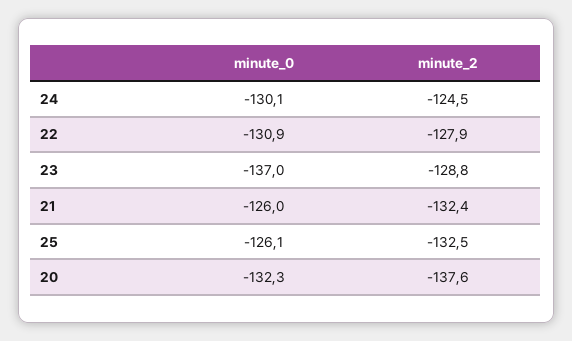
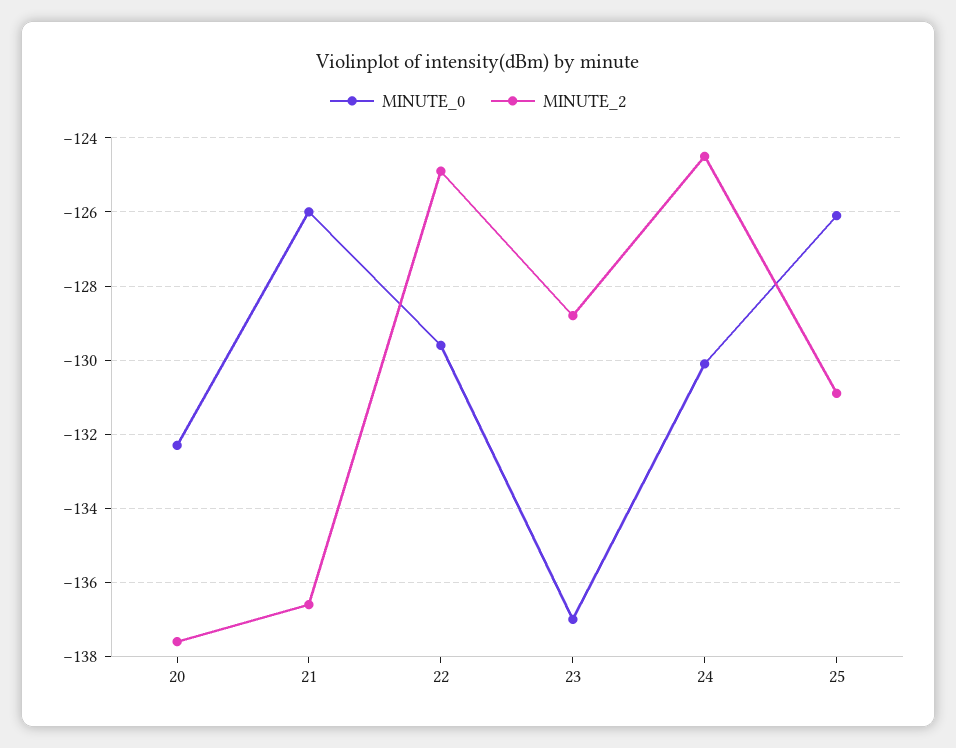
minute_0, 22: -130.9 -> -129.5
minute_2, 22: -127.9 -> -125
minute_2, 21: -132.4 -> -136.5
minute_2, 25: -132.5 -> -131

